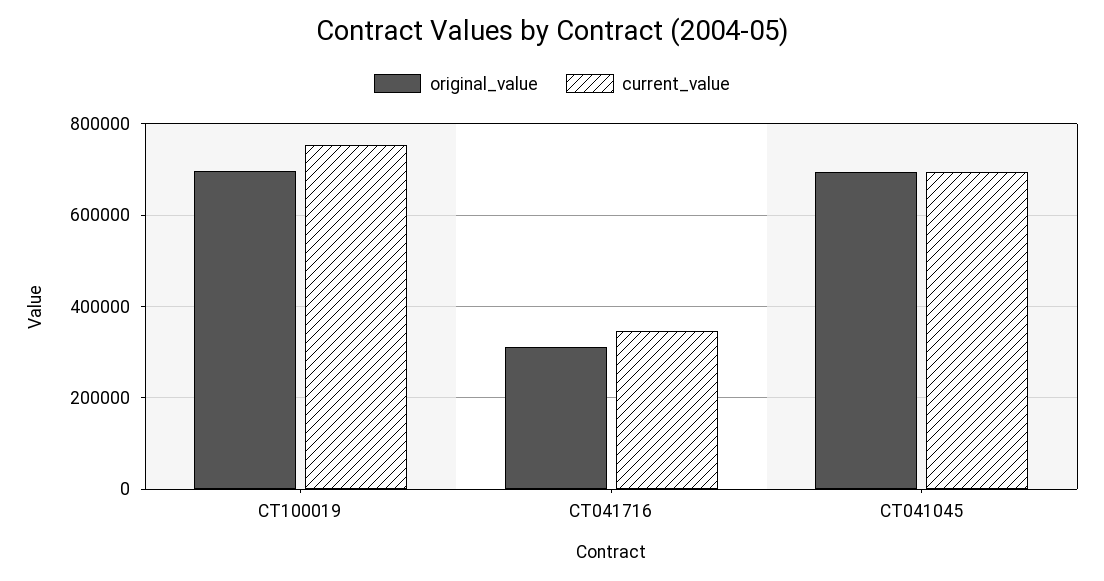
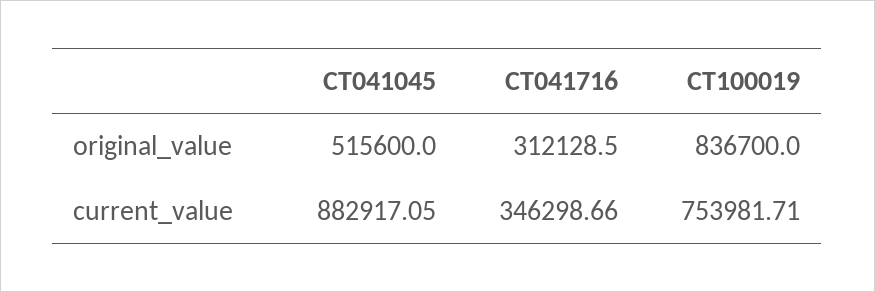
original_value, CT100019: 700000 -> 836700
original_value, CT041045: 700000 -> 515600
current_value, CT041045: 700000 -> 882917.05

